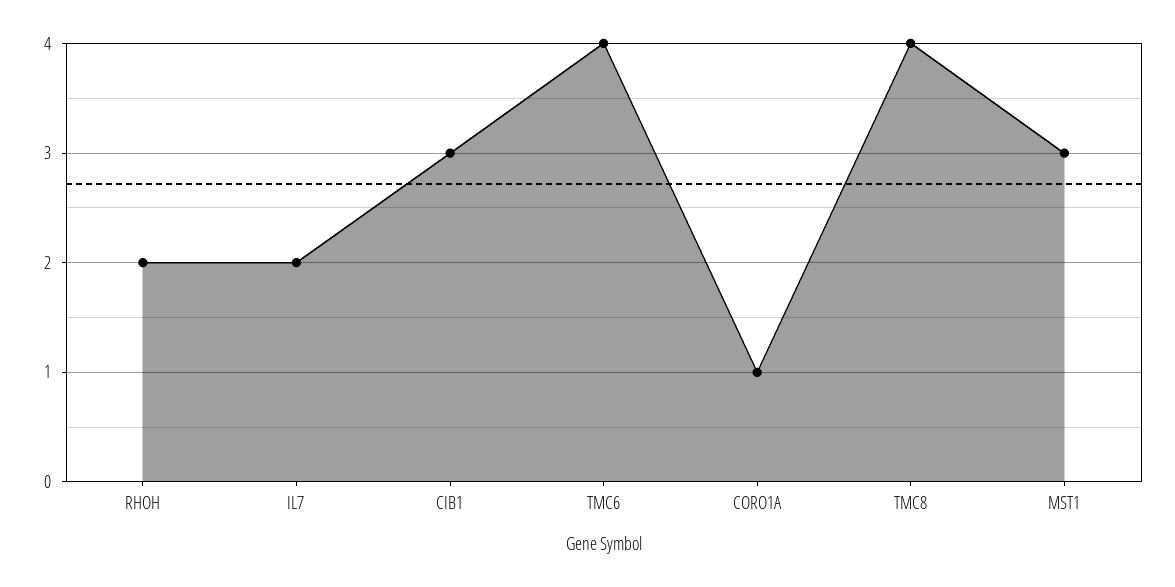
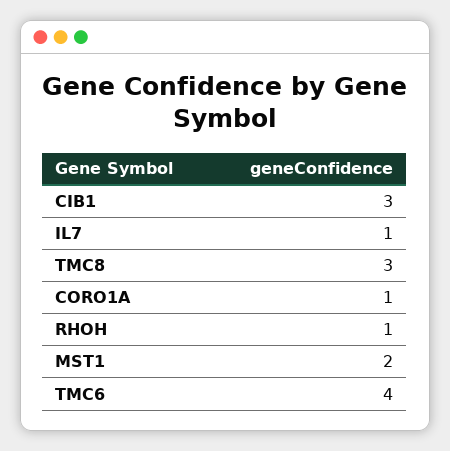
RHOH: 2 -> 1
IL7: 2 -> 1
TMC8: 4 -> 3
MST1: 3 -> 2

